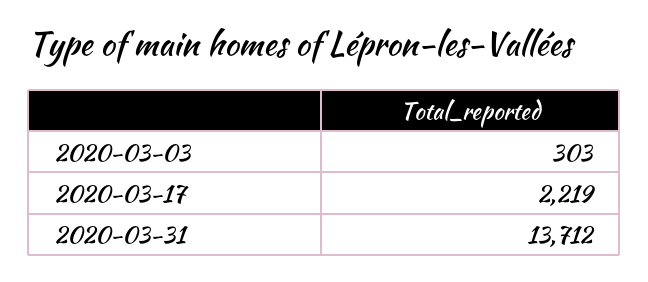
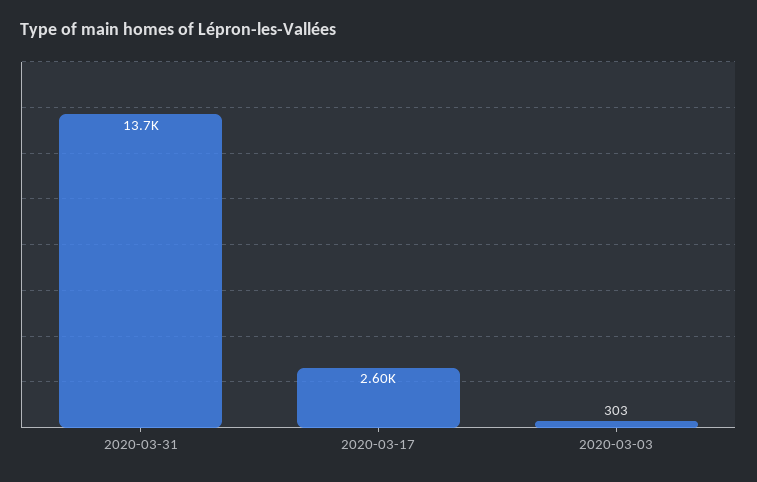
2020-03-17: 2219 -> 2600

